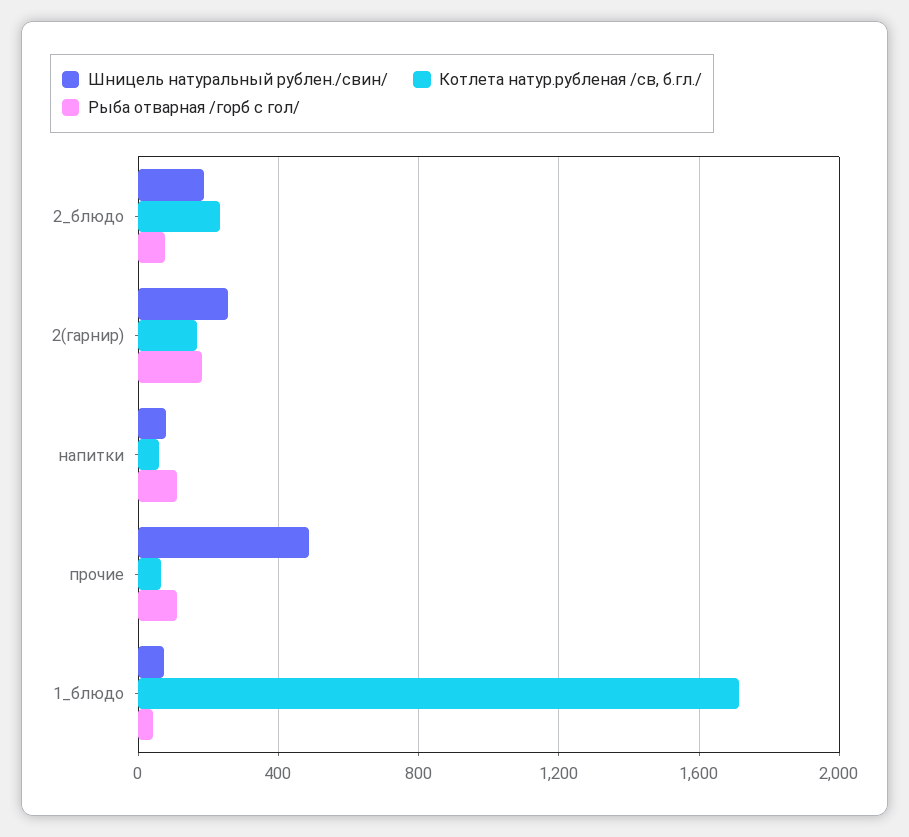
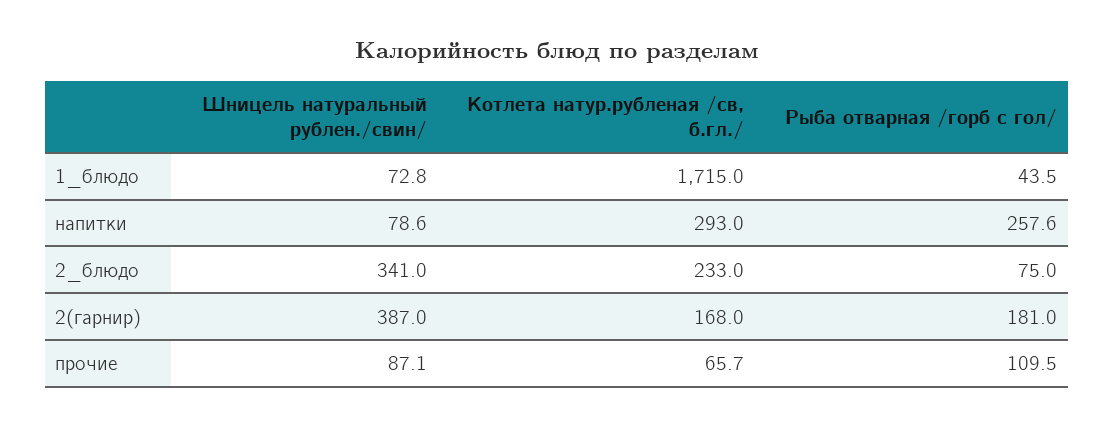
Шницель натуральный рублен./свин/, 2_блюдо: 200 -> 341
Шницель натуральный рублен./свин/, 2(гарнир): 250 -> 387
Котлета натур.рубленая /св, б.гл./, напитки: 50 -> 293
Рыба отварная /горб с гол/, напитки: 100 -> 257.6
Шницель натуральный рублен./свин/, прочие: 500 -> 87.1

